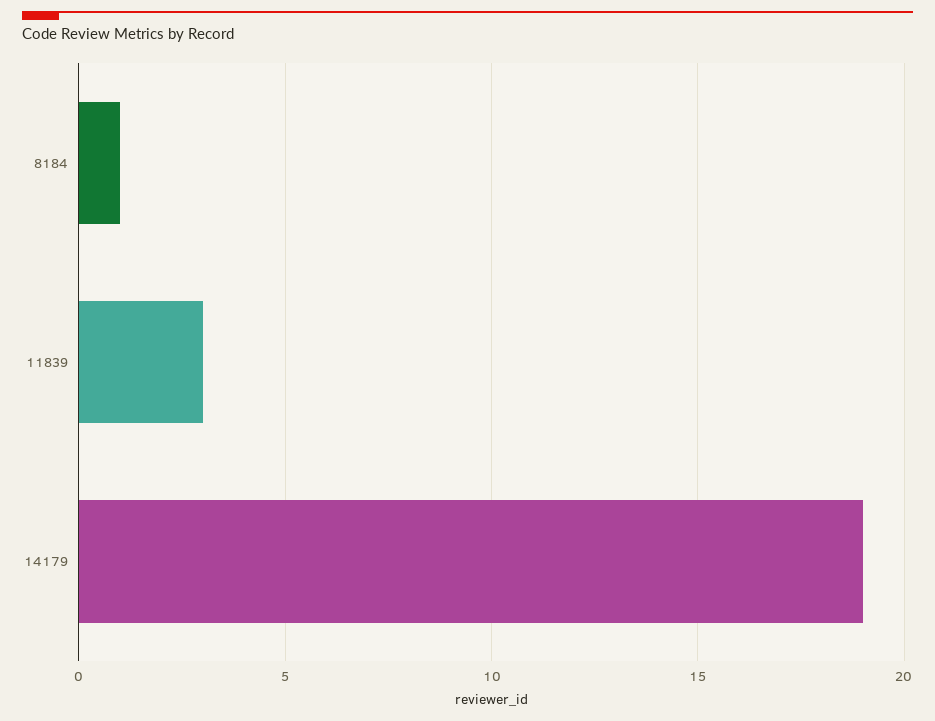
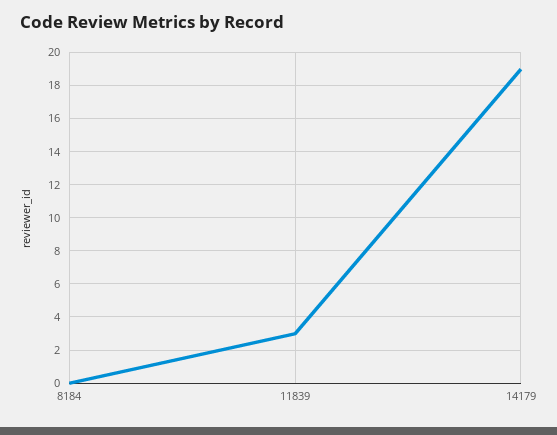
8184: 1 -> 0

